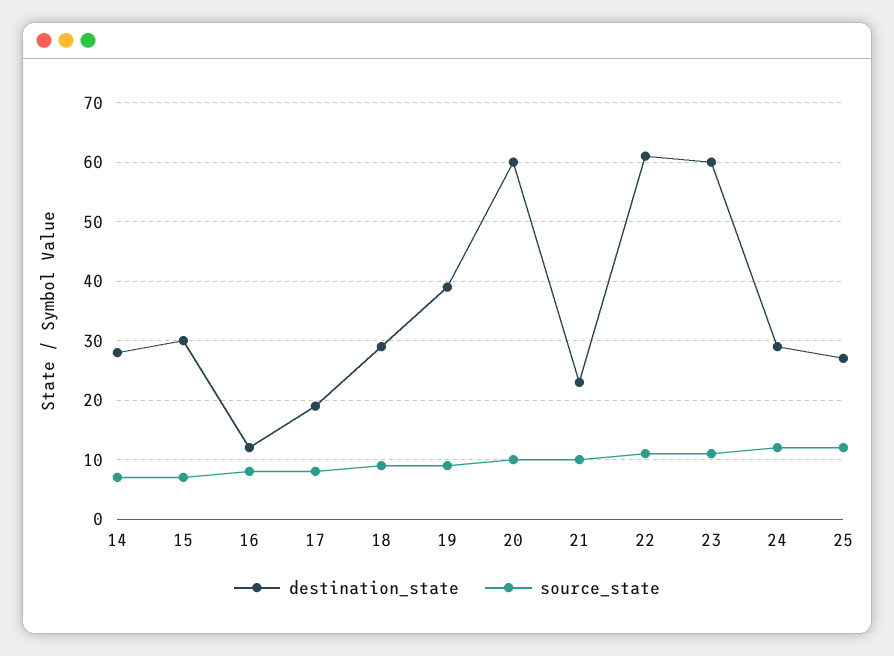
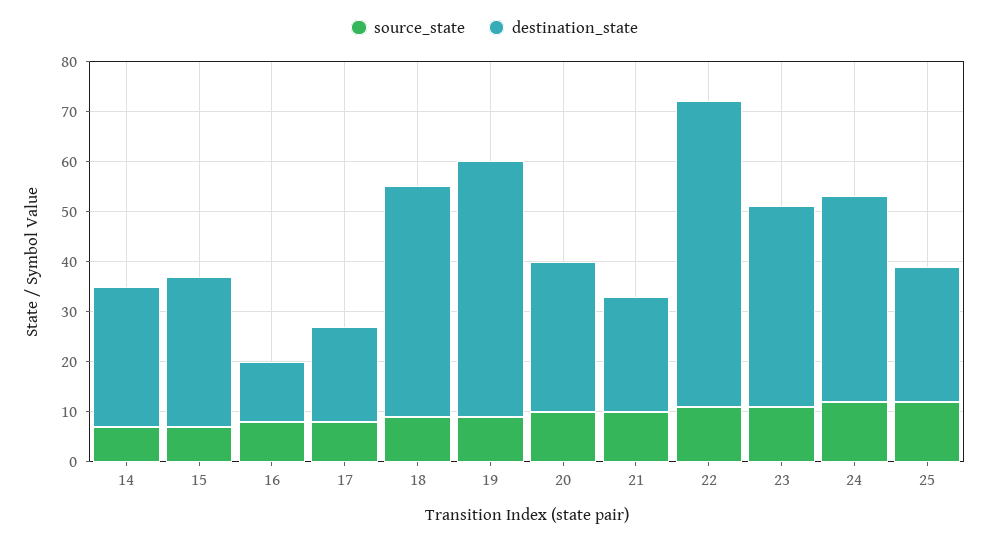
destination_state, 18: 30 -> 45
destination_state, 19: 40 -> 50
destination_state, 20: 60 -> 30
destination_state, 23: 60 -> 40
destination_state, 24: 30 -> 40

